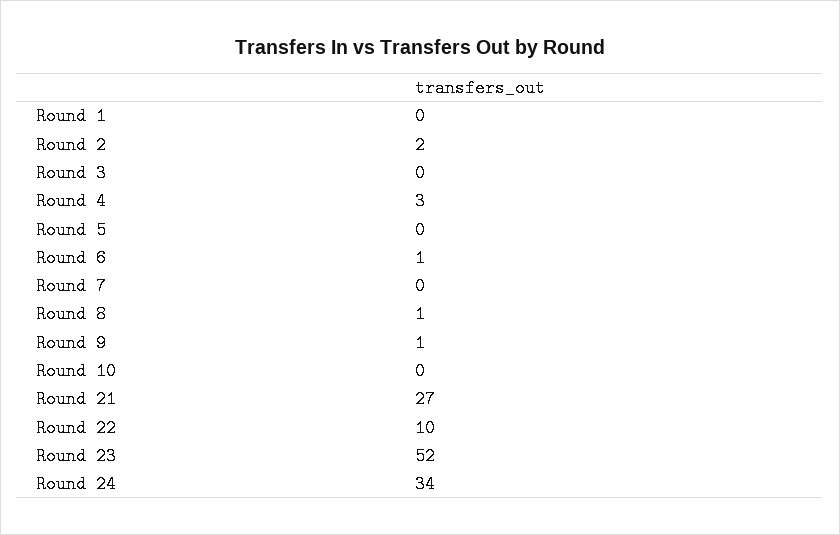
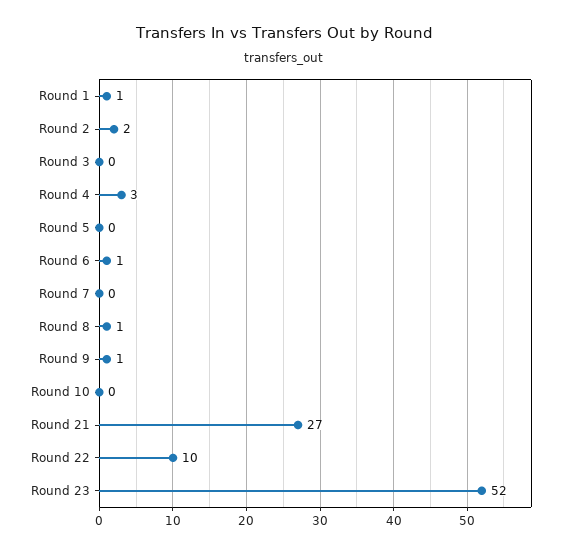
Round 1: 0 -> 1
Round 24: 34 -> none

